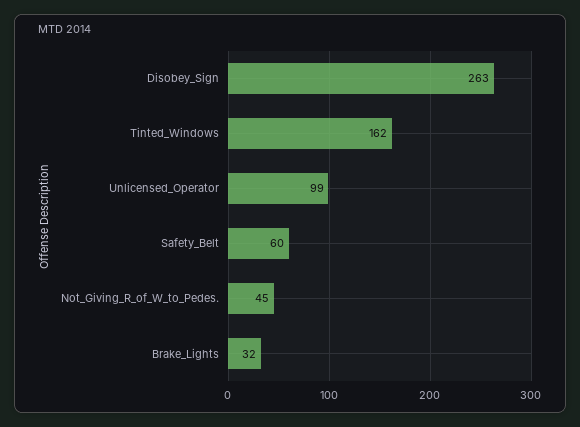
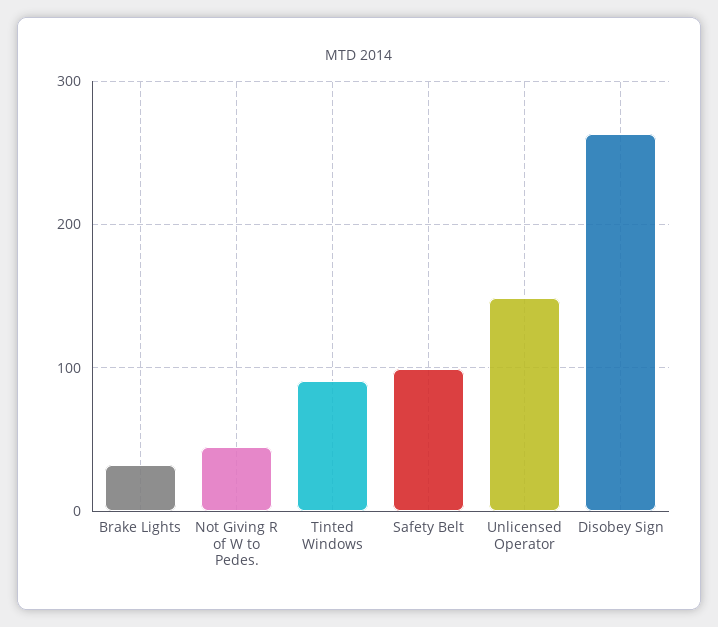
Tinted_Windows: 162 -> 90
Unlicensed_Operator: 99 -> 150
Safety_Belt: 60 -> 100

